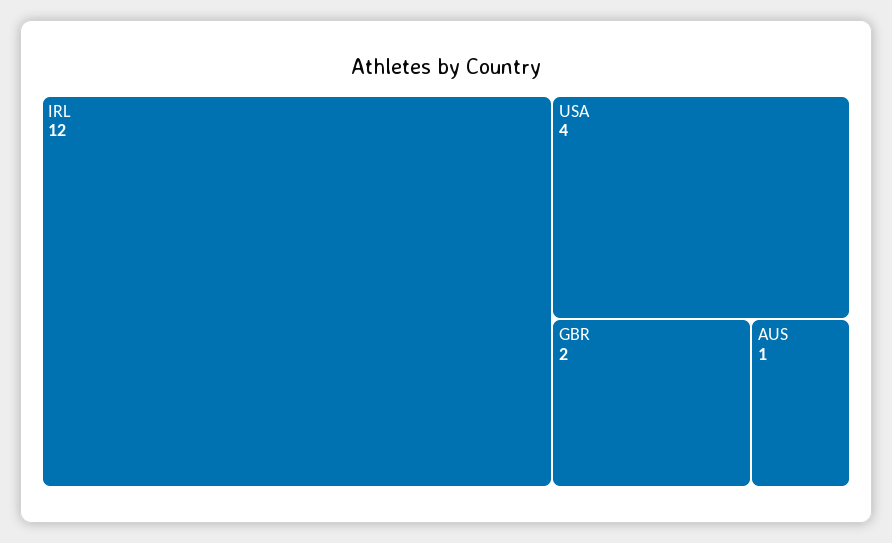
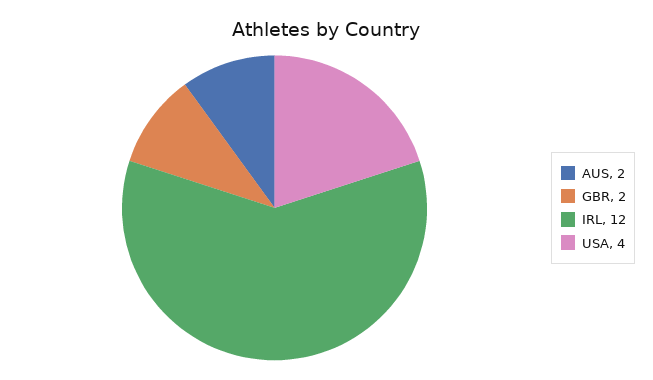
AUS: 1 -> 2

